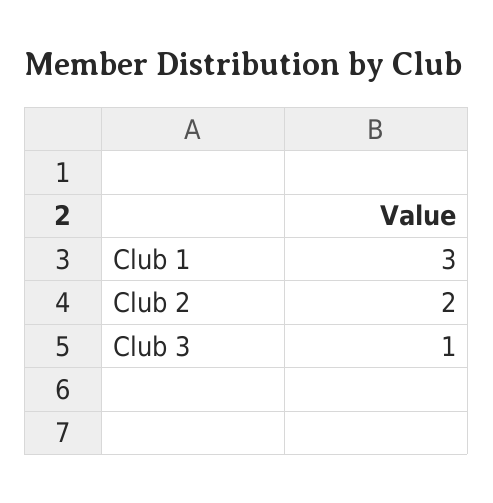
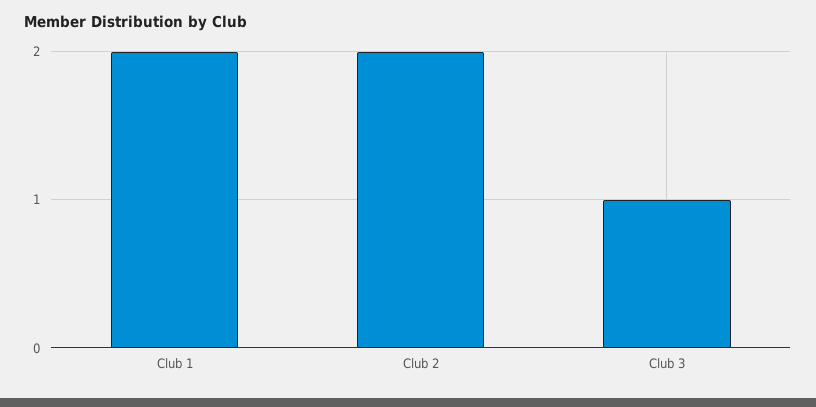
Club 1: 3 -> 2

